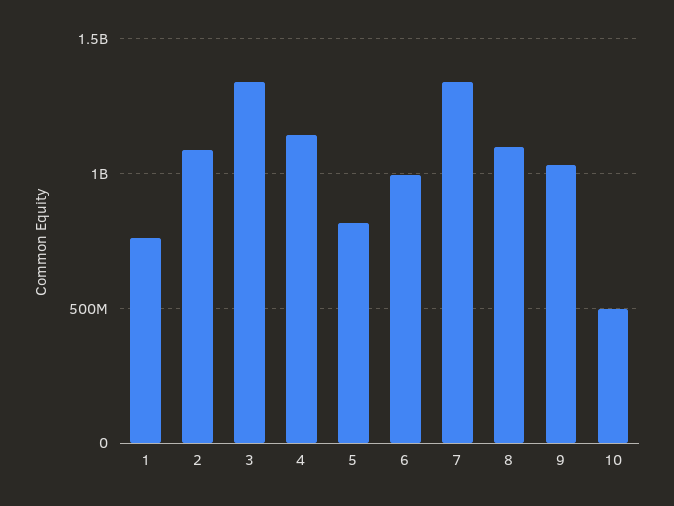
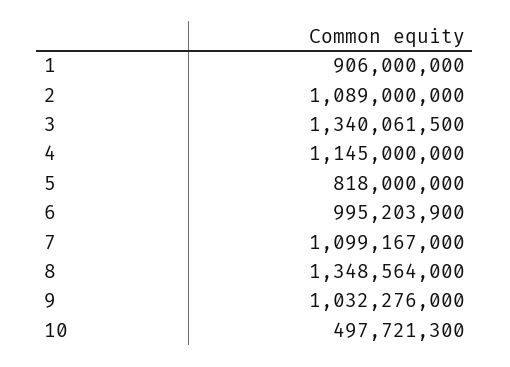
1: 750000000 -> 906000000
7: 1350000000 -> 1099167000
8: 1100000000 -> 1348564000

